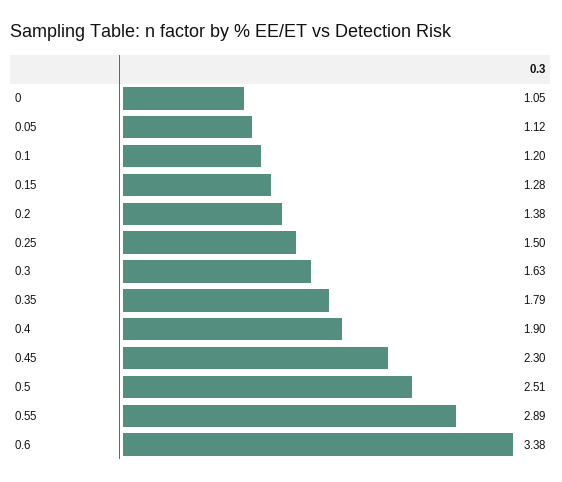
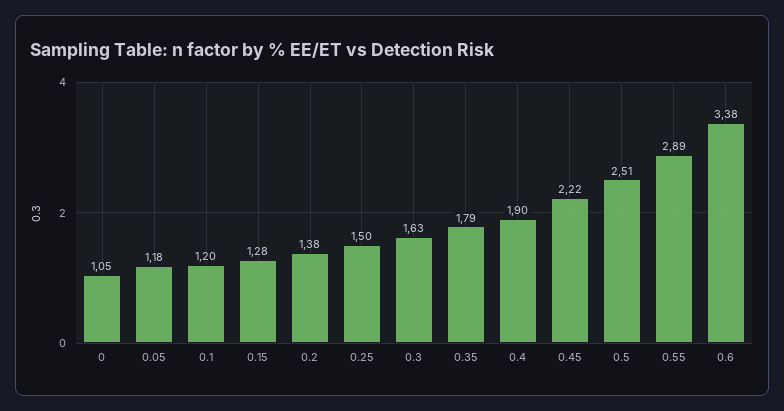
0.05: 1.12 -> 1.18
0.45: 2.3 -> 2.22

